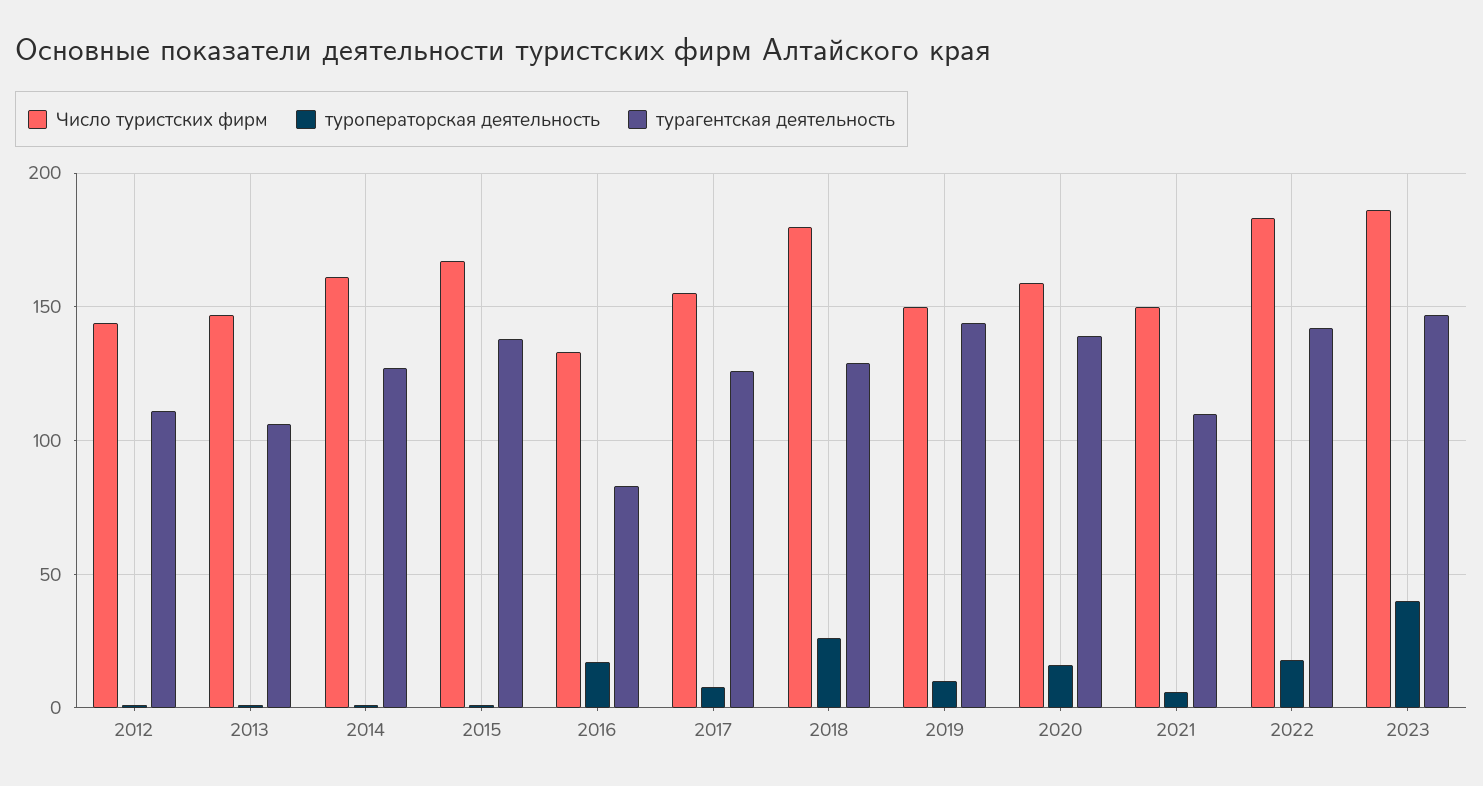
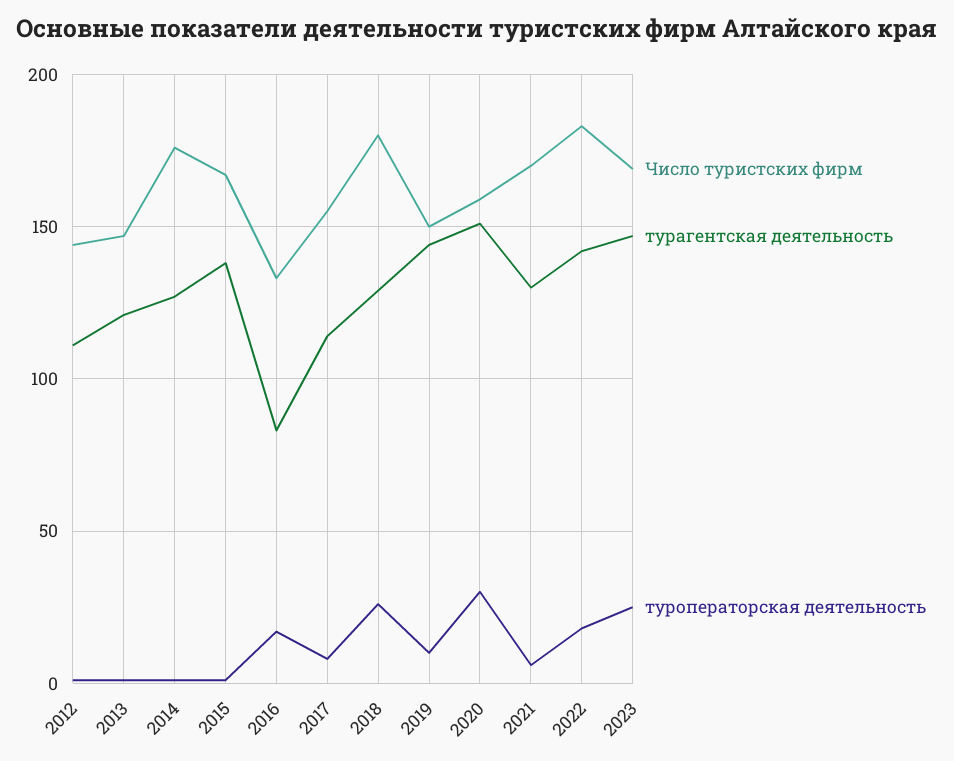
турагентская деятельность, 2013: 105 -> 120
Число туристских фирм, 2014: 160 -> 175
турагентская деятельность, 2017: 125 -> 115
туроператорская деятельность, 2020: 15 -> 30
турагентская деятельность, 2020: 140 -> 150
Число туристских фирм, 2021: 150 -> 170
турагентская деятельность, 2021: 110 -> 130
Число туристских фирм, 2023: 185 -> 170
туроператорская деятельность, 2023: 40 -> 25

